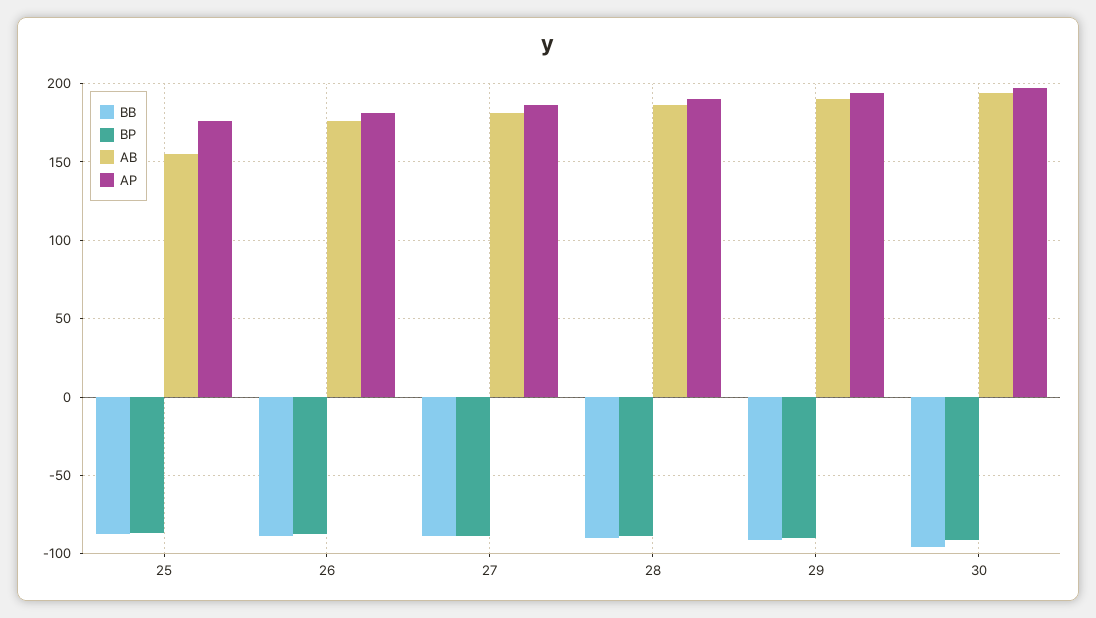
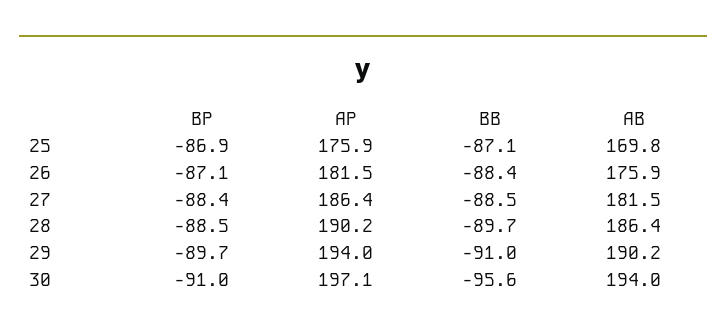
AB, 25: 155 -> 169.8

